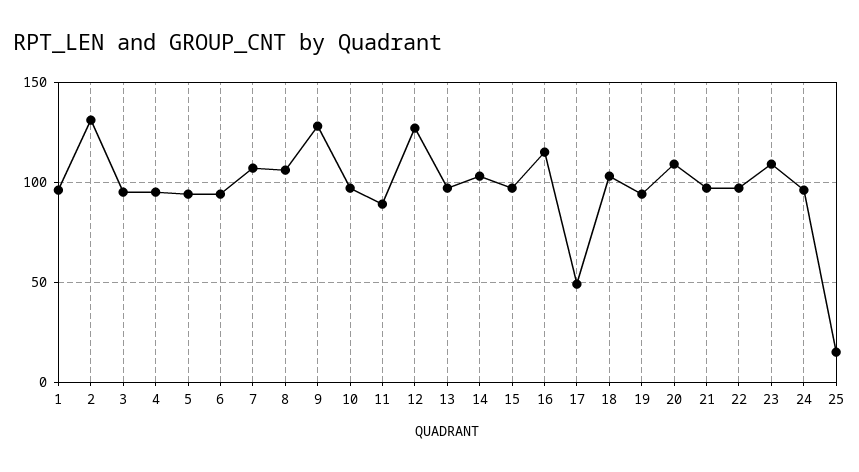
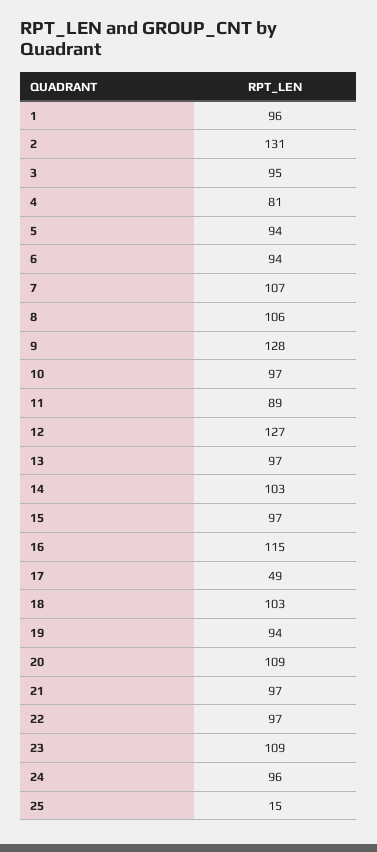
4: 95 -> 81

